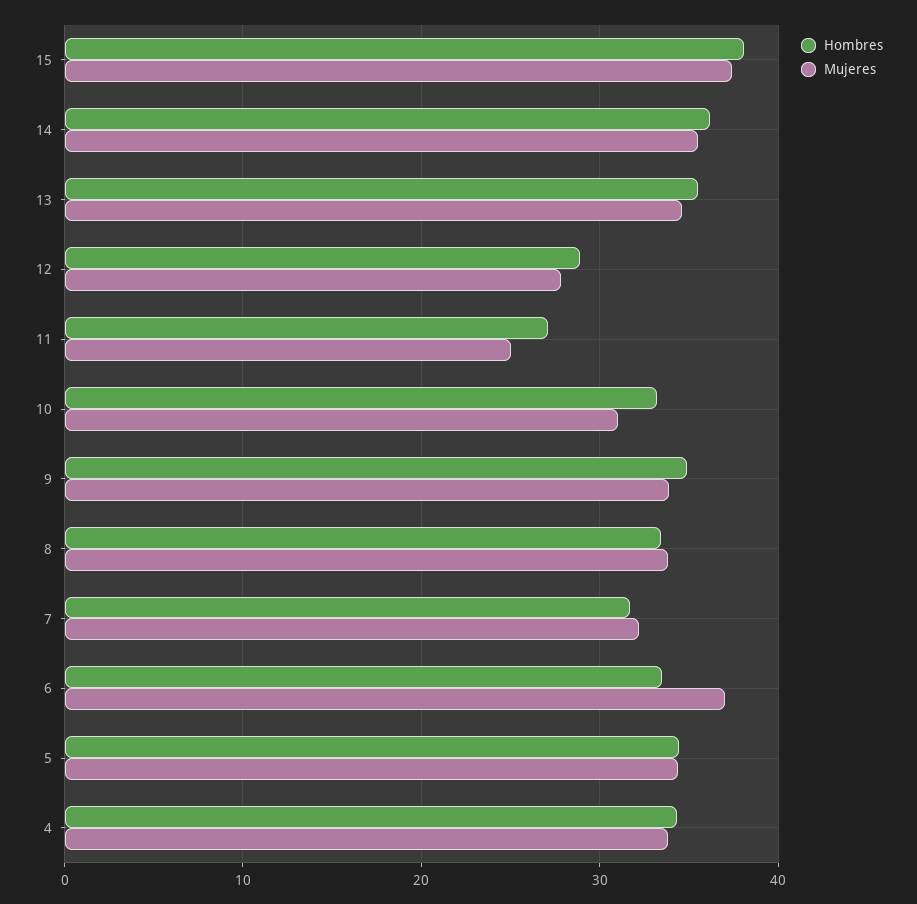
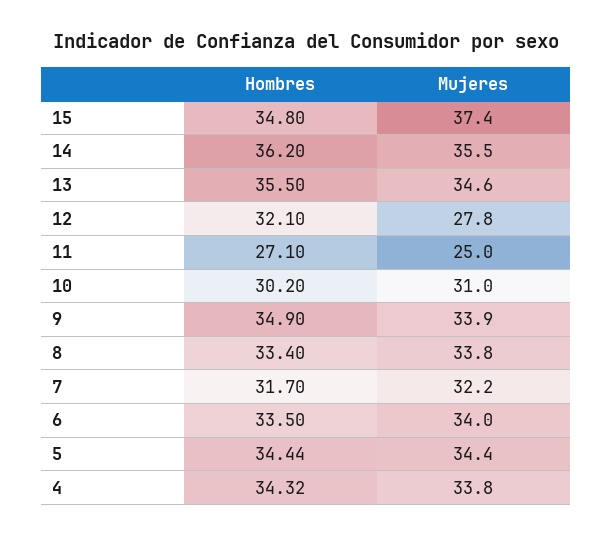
Hombres, 15: 38 -> 34.8
Hombres, 12: 29 -> 32.1
Hombres, 10: 33 -> 30.2
Mujeres, 6: 37 -> 34

